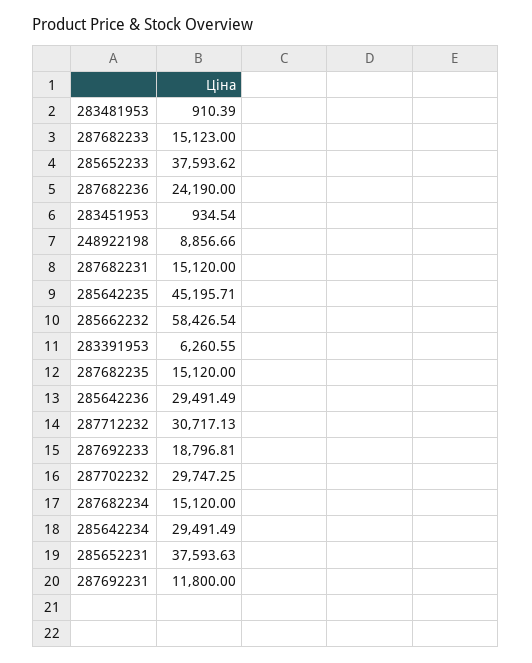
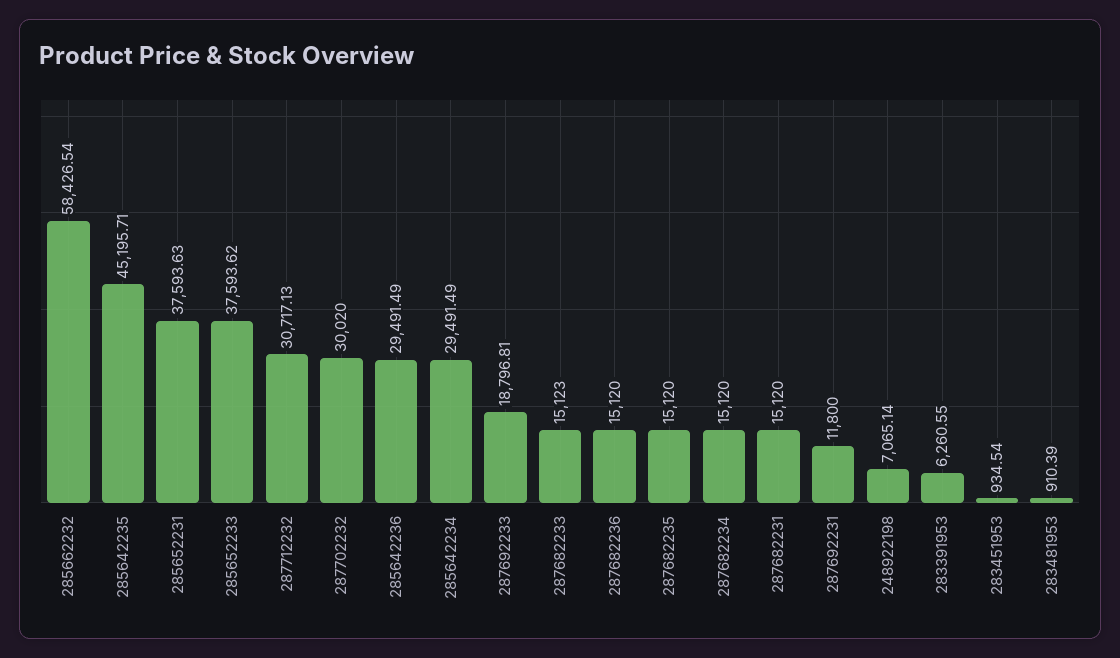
287682236: 24190 -> 15120
248922198: 8856.66 -> 7065.14
287702232: 29747.25 -> 30020

